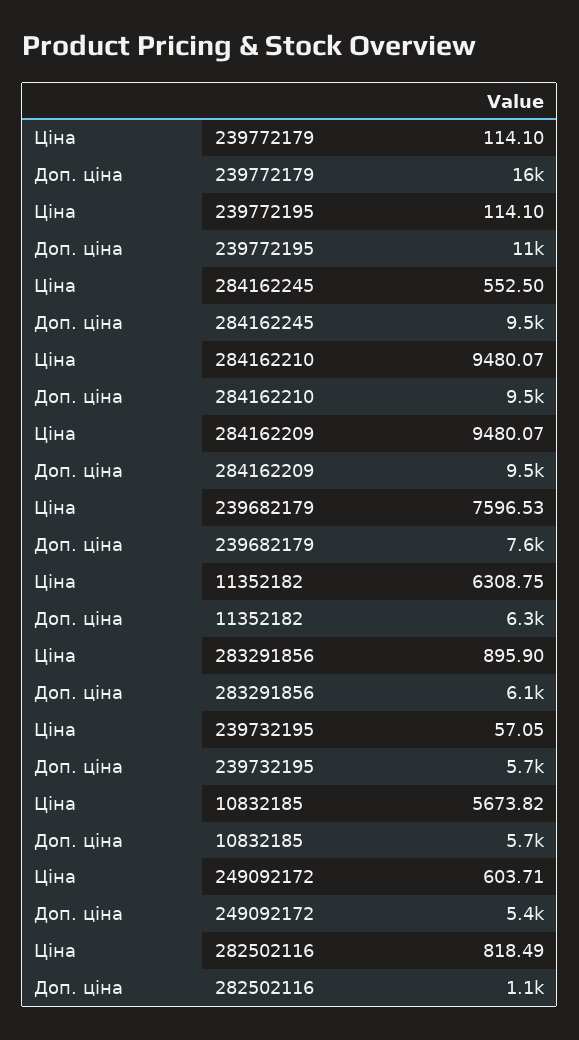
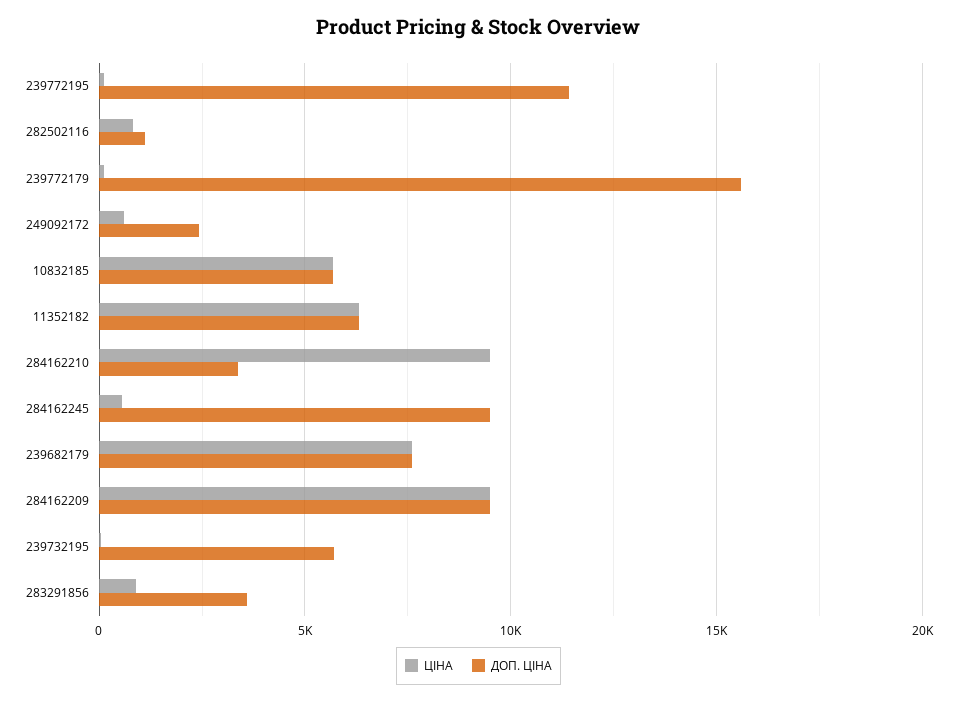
Доп. ціна, 284162210: 9500 -> 3500
Доп. ціна, 283291856: 6100 -> 3500
Доп. ціна, 249092172: 5400 -> 2500

